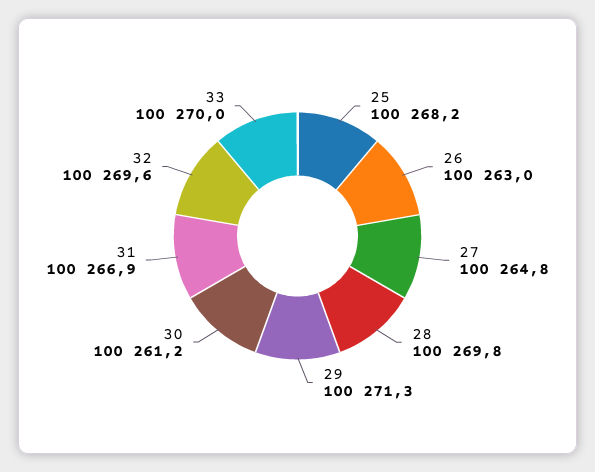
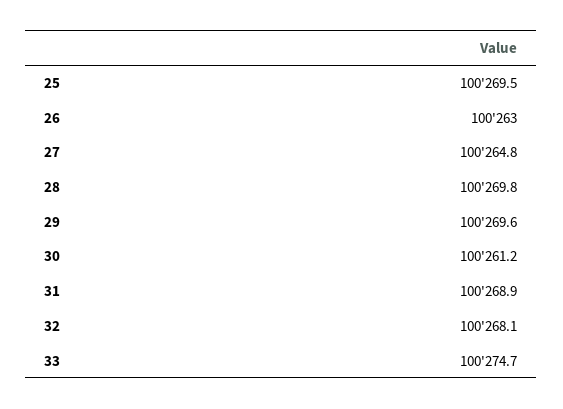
25: 100268.2 -> 100269.5
29: 100271.3 -> 100269.6
31: 100266.9 -> 100268.9
32: 100269.6 -> 100268.1
33: 100270 -> 100274.7

